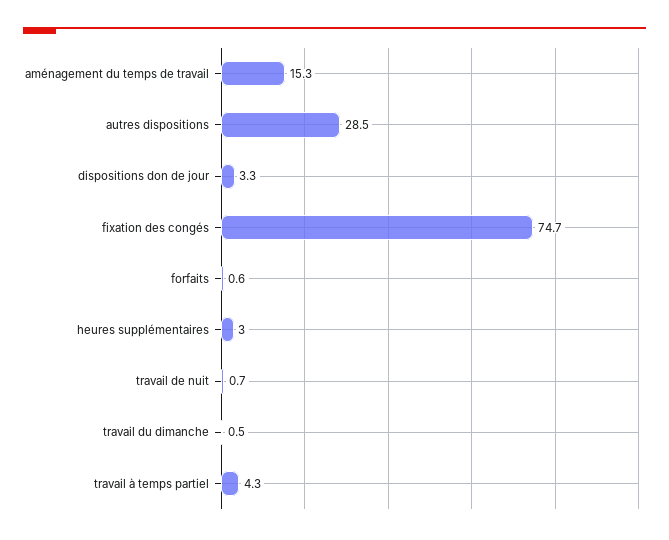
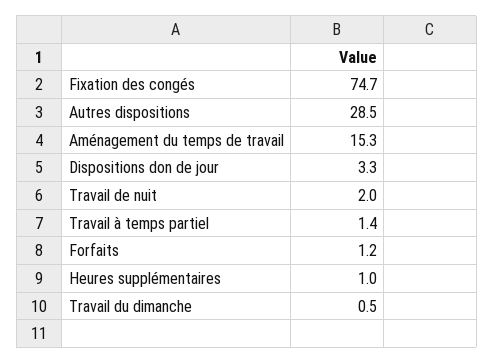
forfaits: 0.6 -> 1.2
heures supplémentaires: 3 -> 1
travail de nuit: 0.7 -> 2
travail à temps partiel: 4.3 -> 1.4

